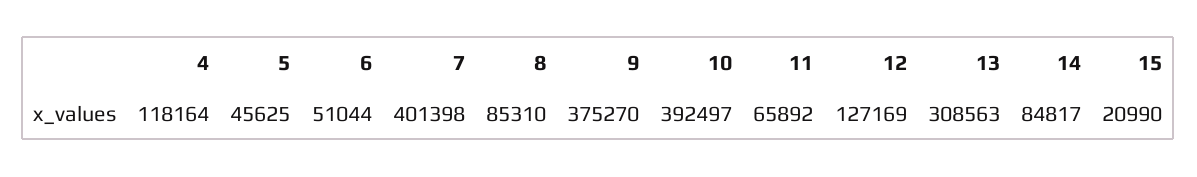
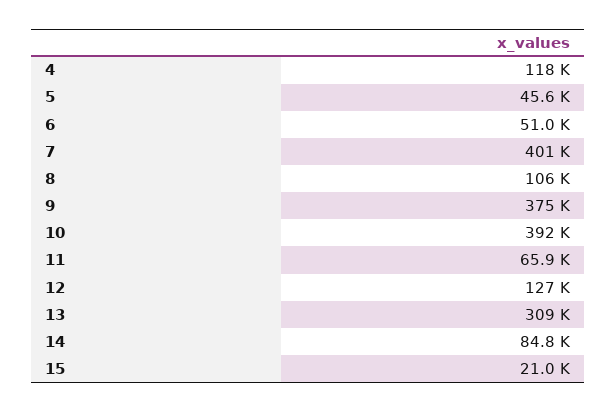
8: 85310 -> 106000

